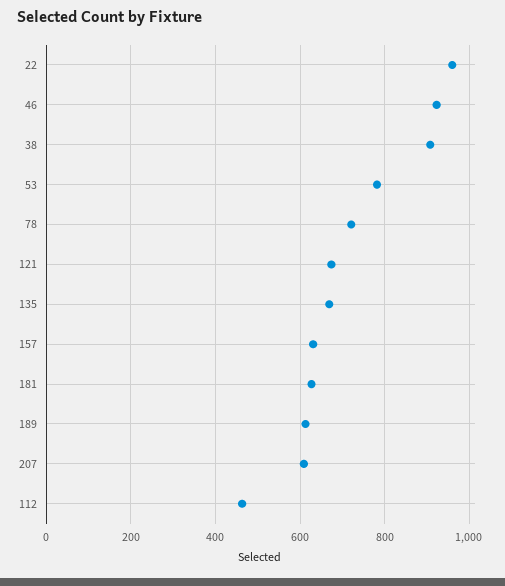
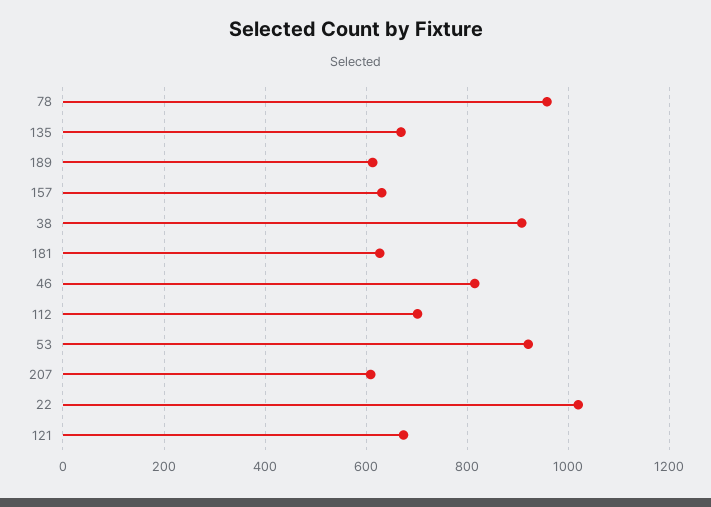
22: 960 -> 1020
46: 920 -> 820
53: 780 -> 920
78: 720 -> 960
112: 460 -> 700

